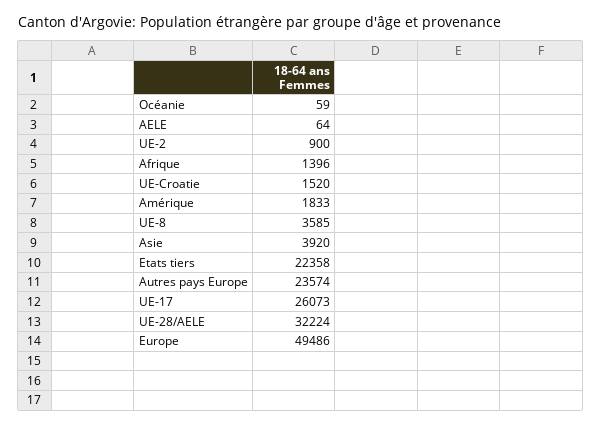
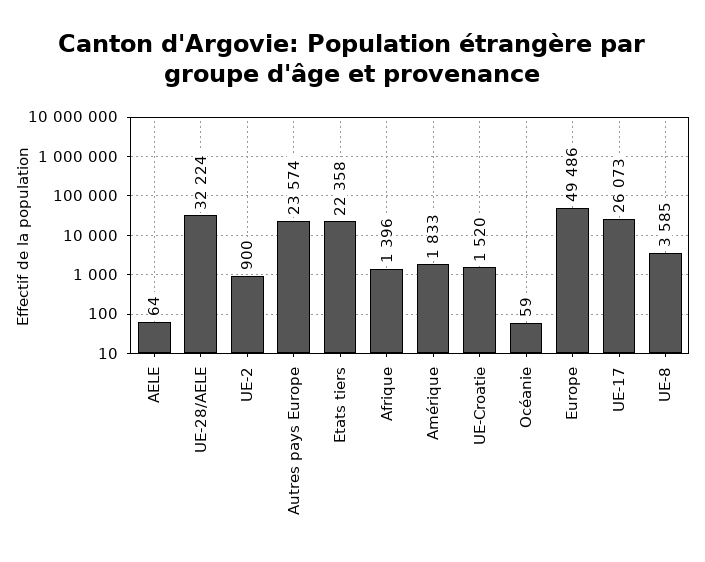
Asie: 3920 -> none

